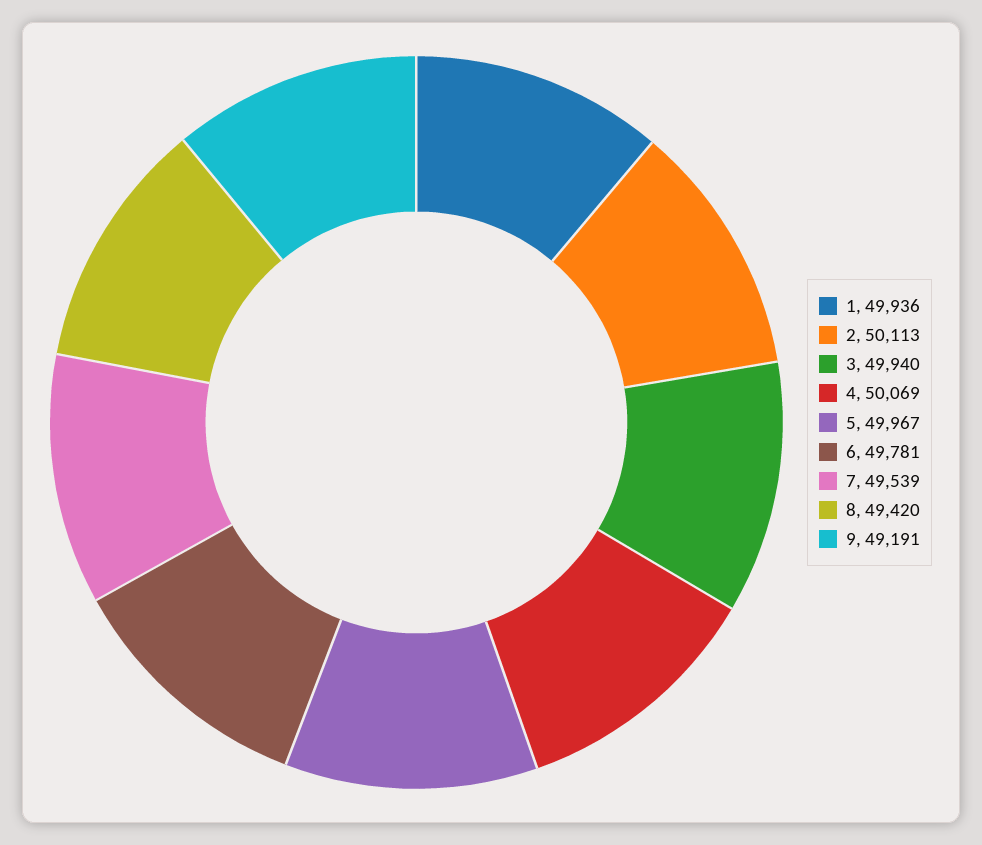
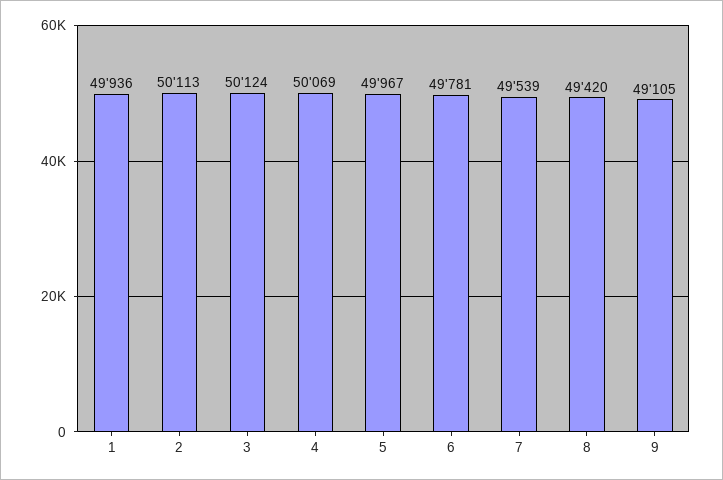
3: 49940 -> 50124
9: 49191 -> 49105

